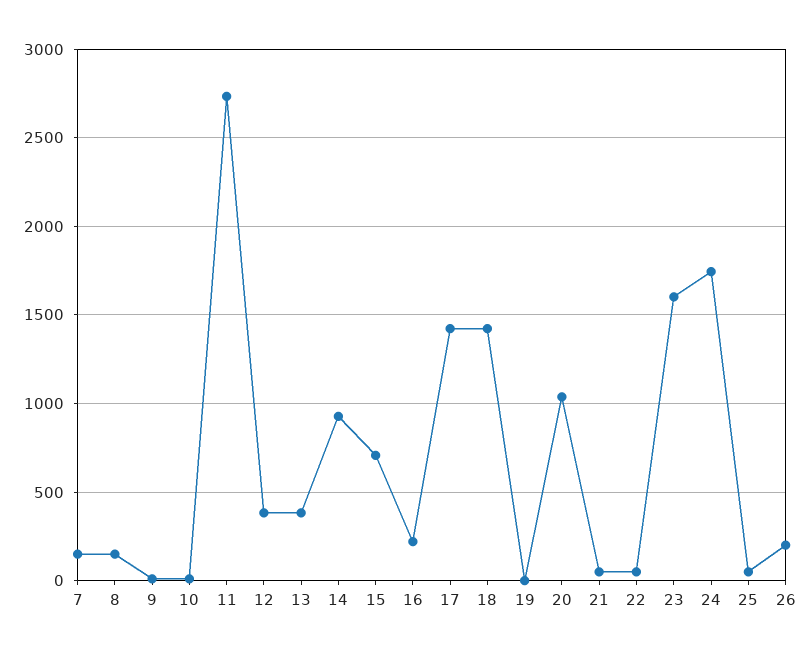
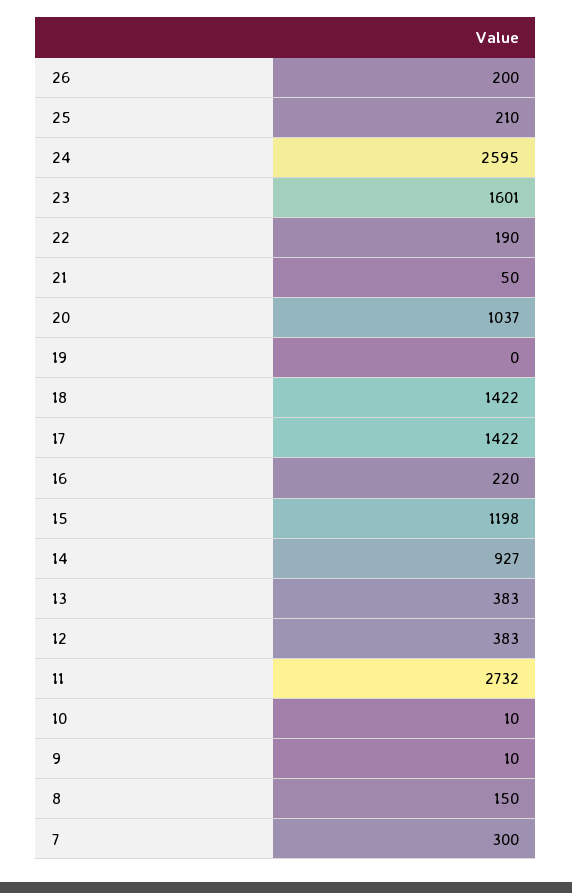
7: 150 -> 300
15: 700 -> 1198
22: 50 -> 190
24: 1750 -> 2595
25: 50 -> 210

